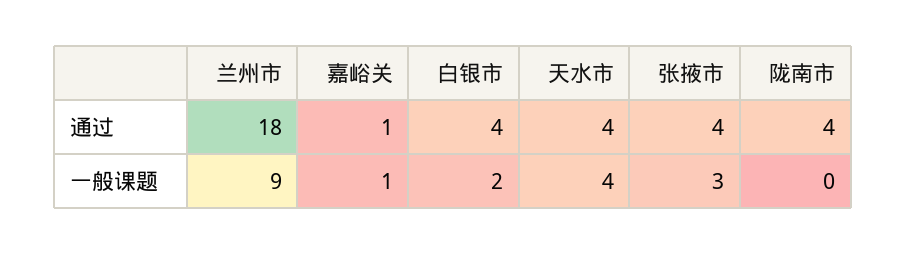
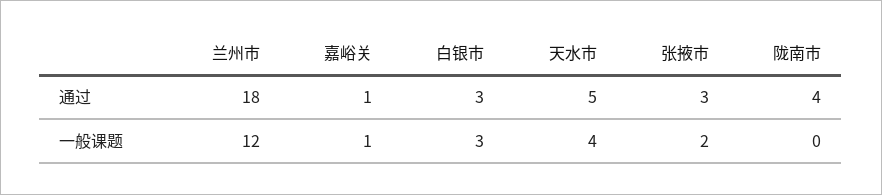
白银市, 通过: 4 -> 3
天水市, 通过: 4 -> 5
张掖市, 通过: 4 -> 3
兰州市, 一般课题: 9 -> 12
白银市, 一般课题: 2 -> 3
张掖市, 一般课题: 3 -> 2

